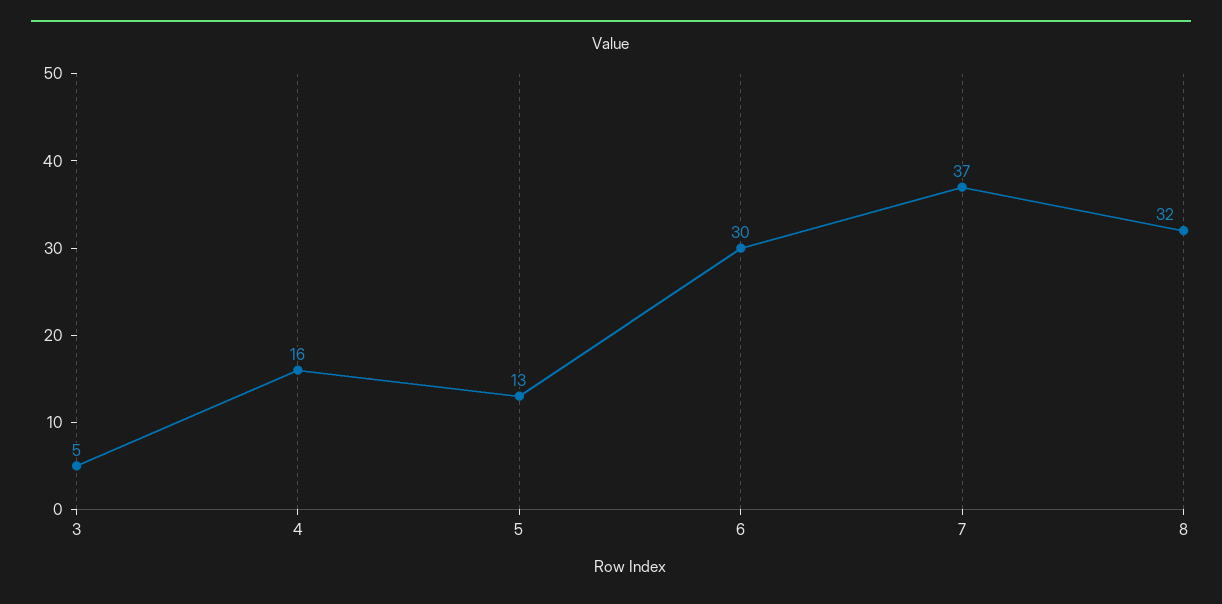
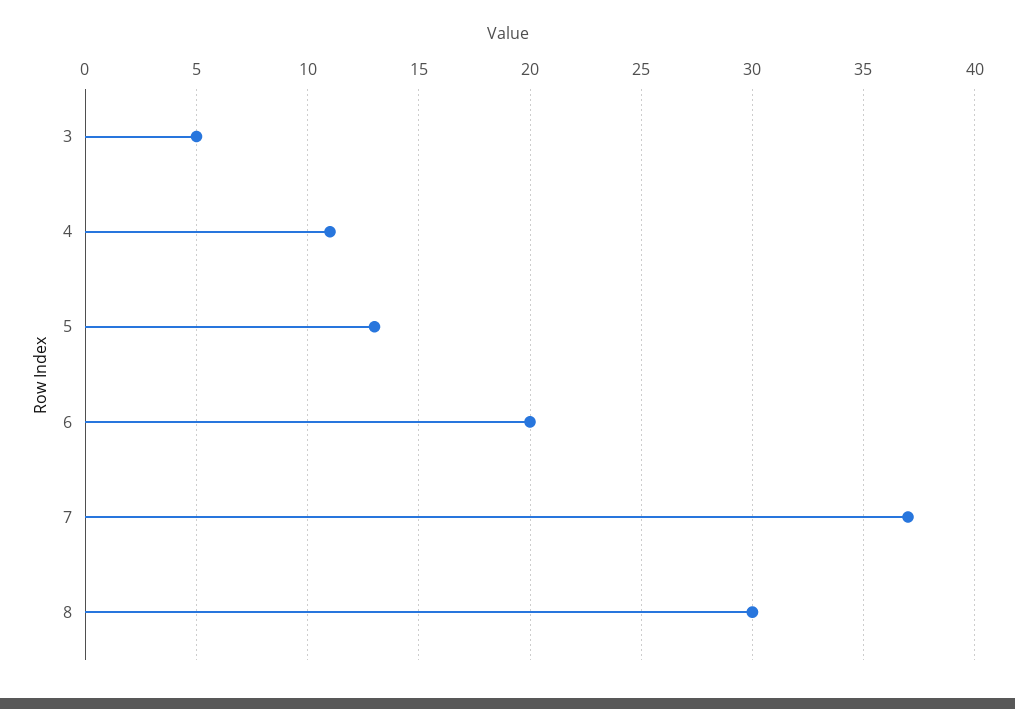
4: 16 -> 11
6: 30 -> 20
8: 32 -> 30

